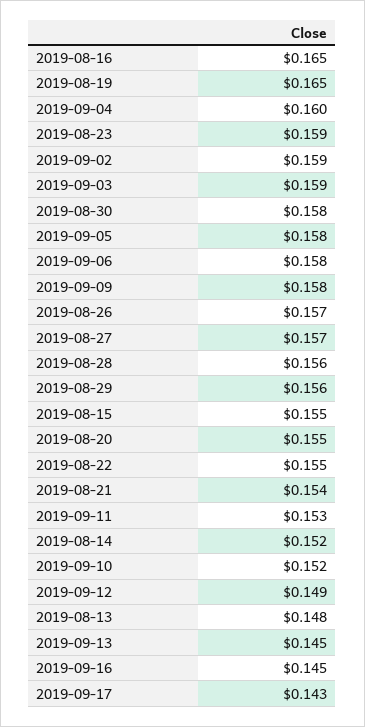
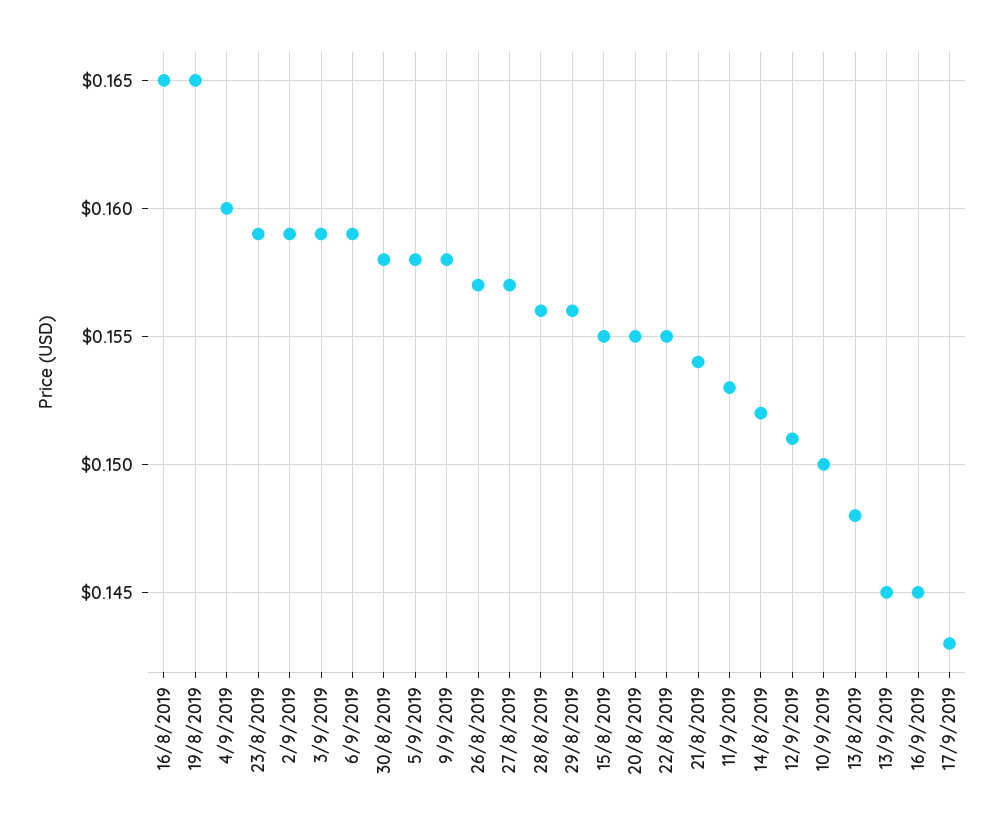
2019-09-06: 0.158 -> 0.159
2019-09-10: 0.152 -> 0.15
2019-09-12: 0.149 -> 0.151

